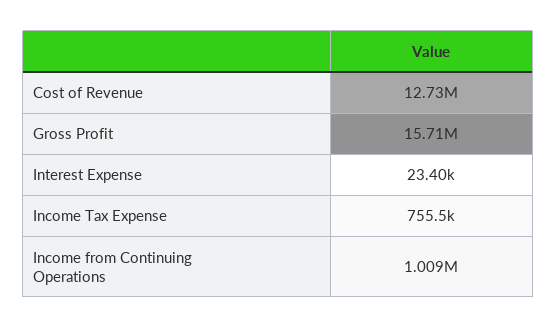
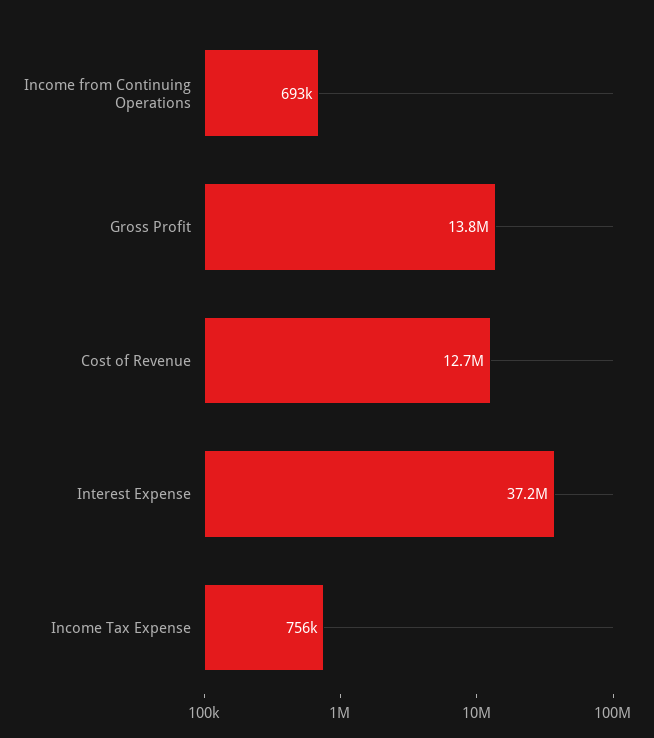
Gross Profit: 15710000 -> 13800000
Interest Expense: 23400 -> 37200000
Income from Continuing Operations: 1009000 -> 693000

